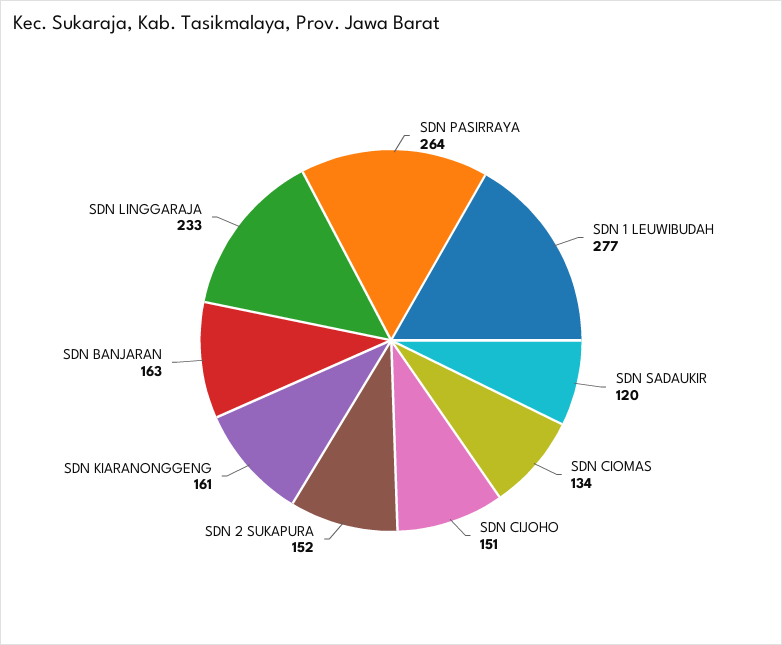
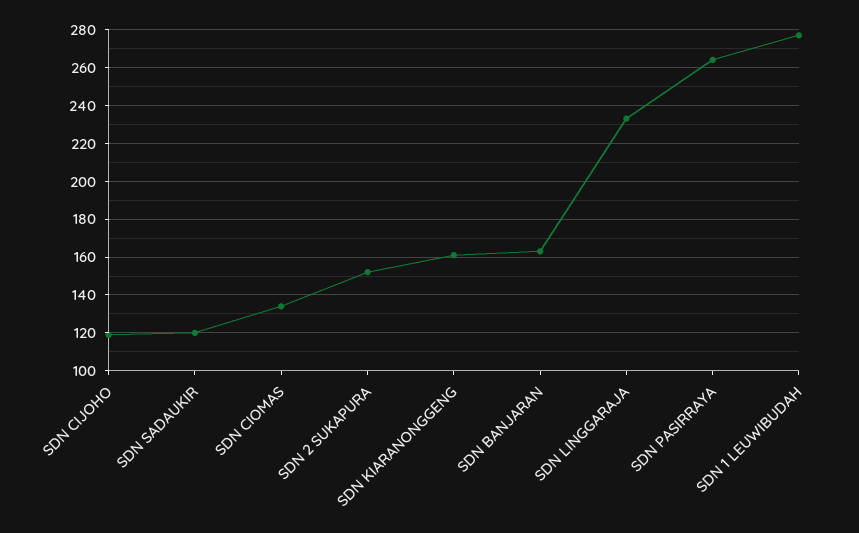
SDN CIJOHO: 151 -> 120

